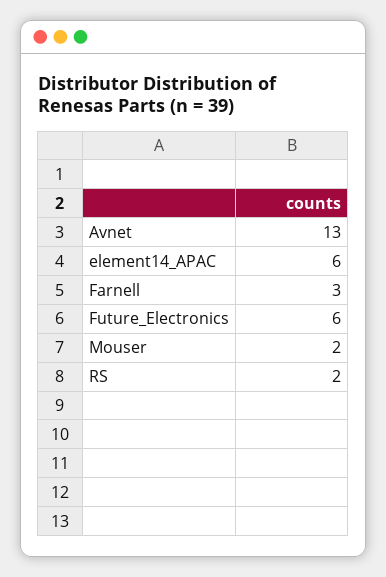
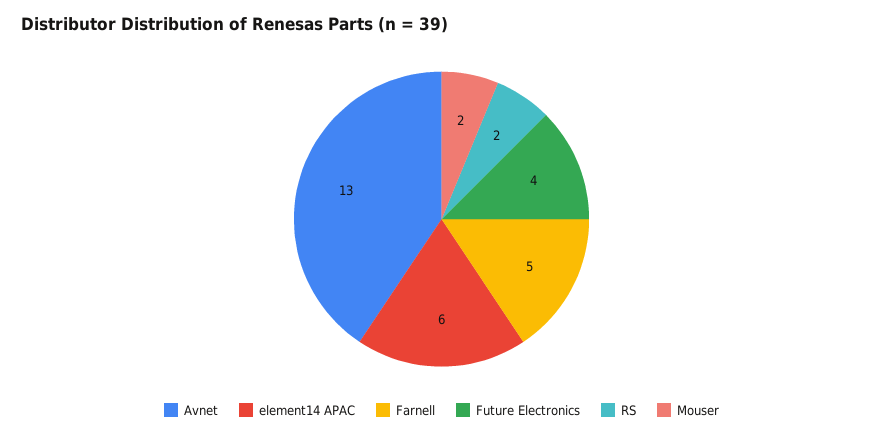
Farnell: 3 -> 5
Future_Electronics: 6 -> 4

